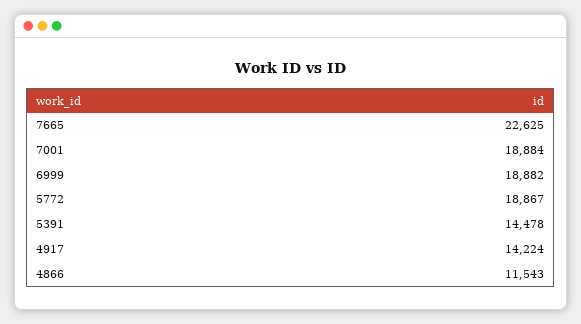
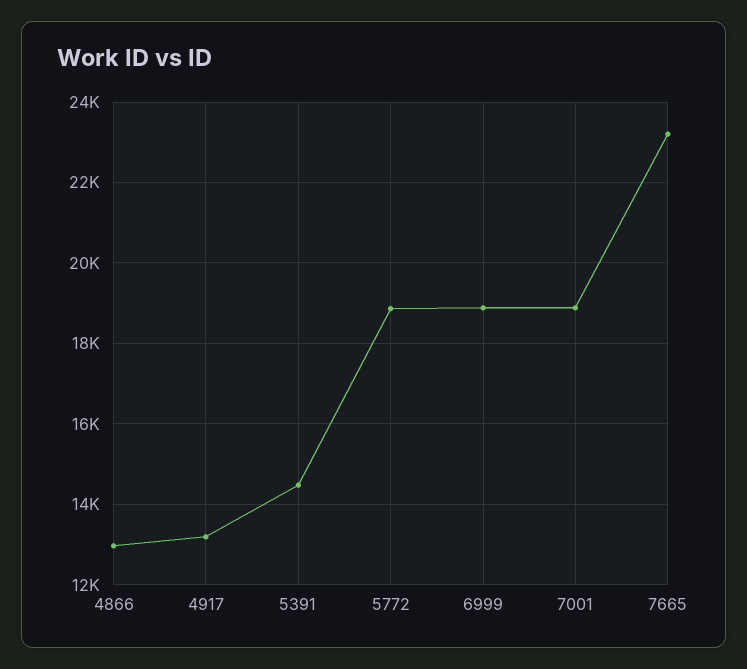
7665: 22625 -> 23200
4917: 14224 -> 13200
4866: 11543 -> 13000

